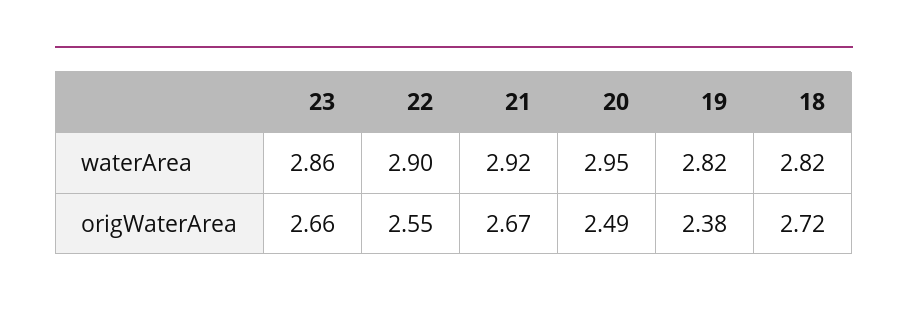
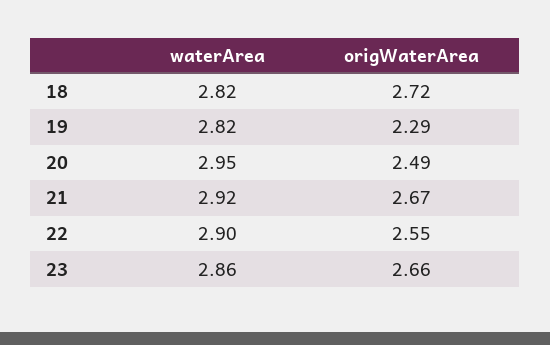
19, origWaterArea: 2.38 -> 2.29

